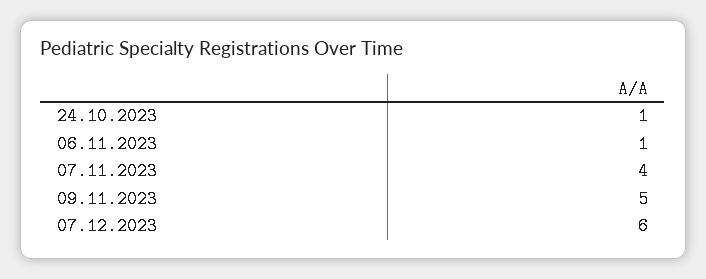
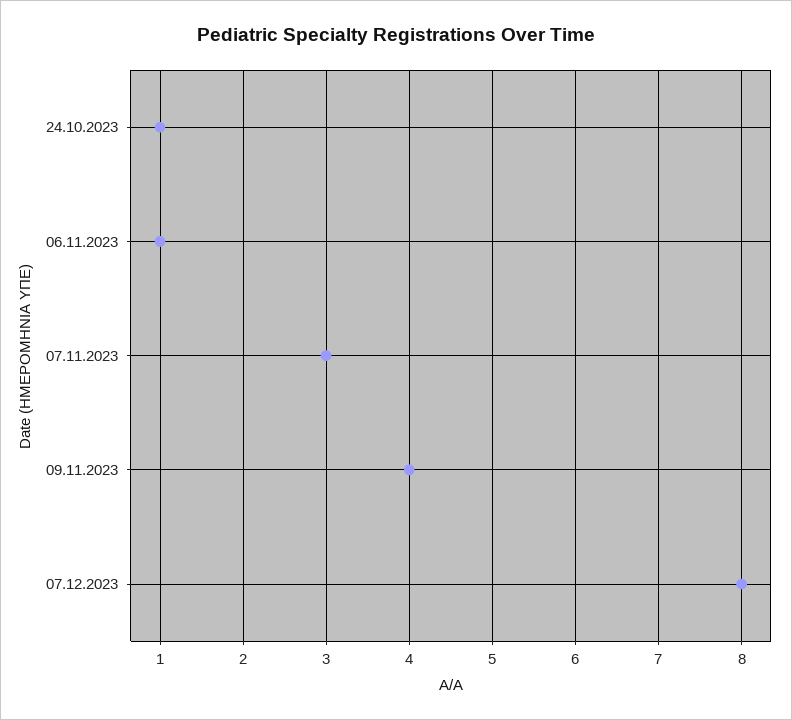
07.11.2023: 4 -> 3
09.11.2023: 5 -> 4
07.12.2023: 6 -> 8

